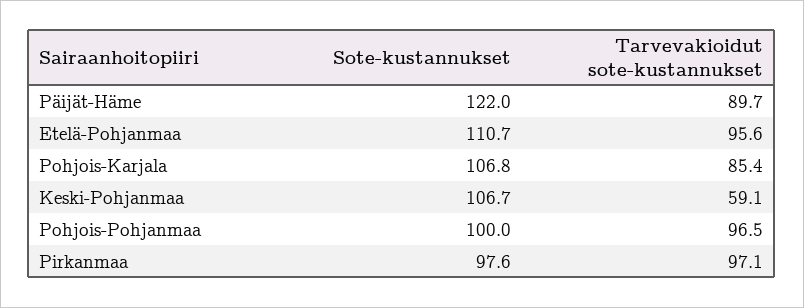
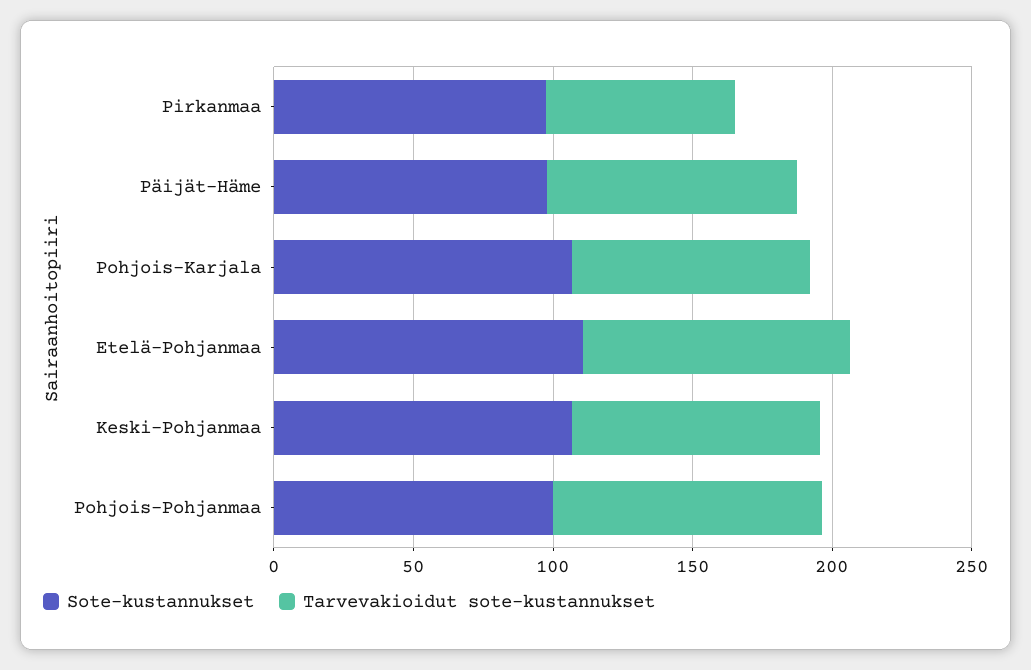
Sote-kustannukset, Päijät-Häme: 122 -> 100
Tarvevakioidut sote-kustannukset, Keski-Pohjanmaa: 59.1 -> 90
Tarvevakioidut sote-kustannukset, Pirkanmaa: 97.1 -> 70

